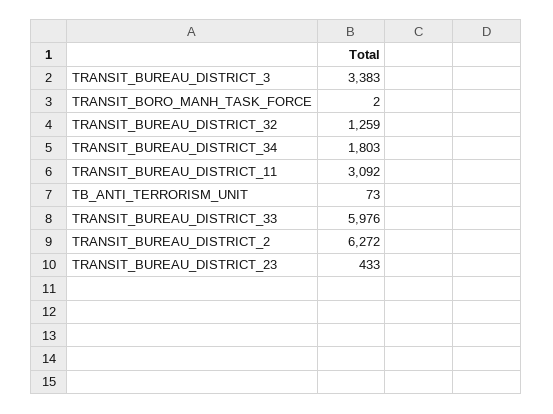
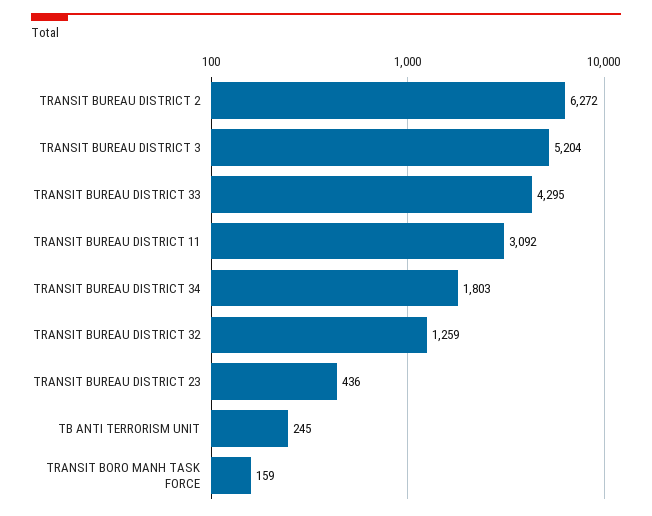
TRANSIT_BUREAU_DISTRICT_3: 3383 -> 5204
TRANSIT_BORO_MANH_TASK_FORCE: 2 -> 159
TB_ANTI_TERRORISM_UNIT: 73 -> 245
TRANSIT_BUREAU_DISTRICT_33: 5976 -> 4295
TRANSIT_BUREAU_DISTRICT_23: 433 -> 436

